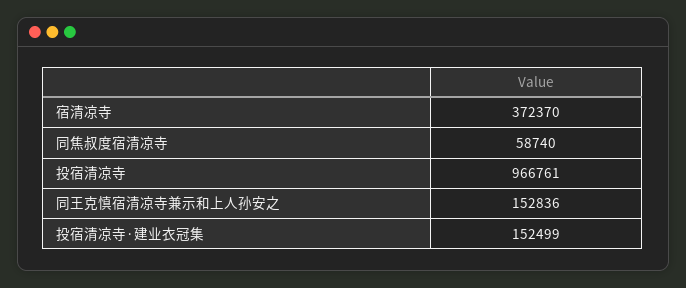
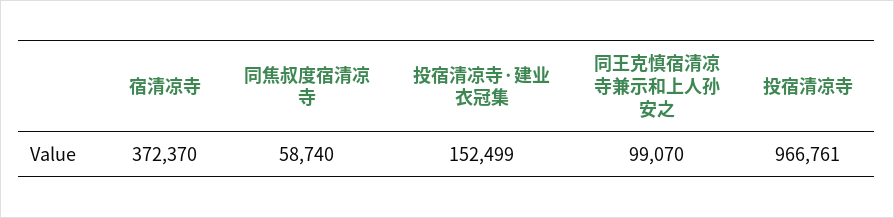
同王克慎宿清凉寺兼示和上人孙安之: 152836 -> 99070

